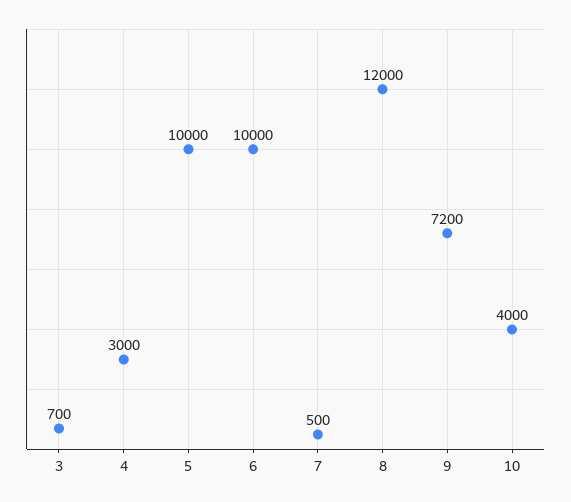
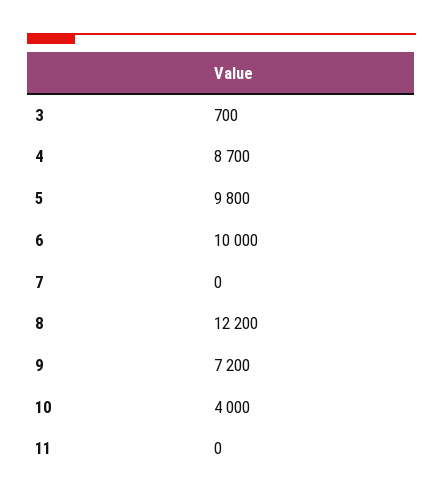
4: 3000 -> 8700
5: 10000 -> 9800
7: 500 -> 0
8: 12000 -> 12200
11: none -> 0

